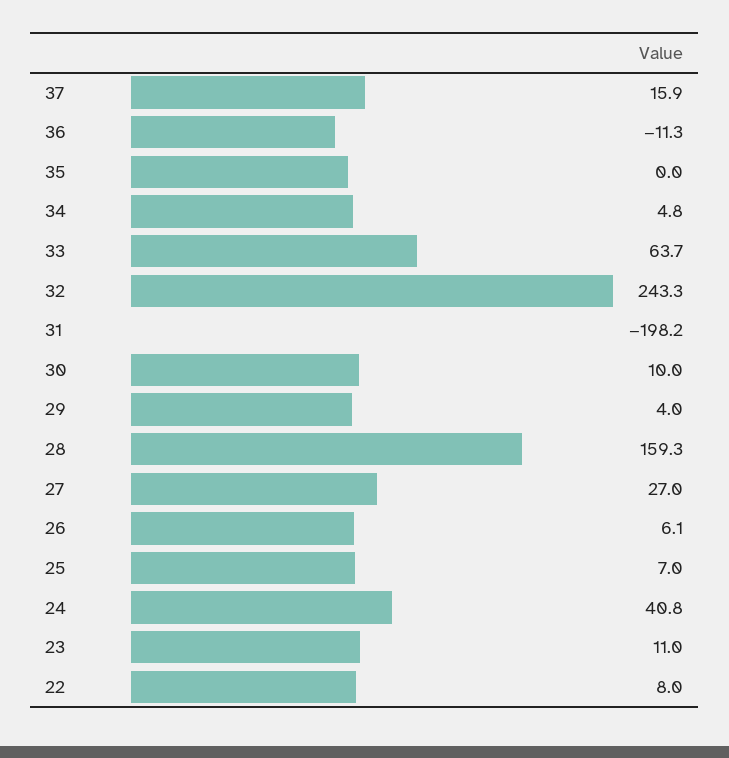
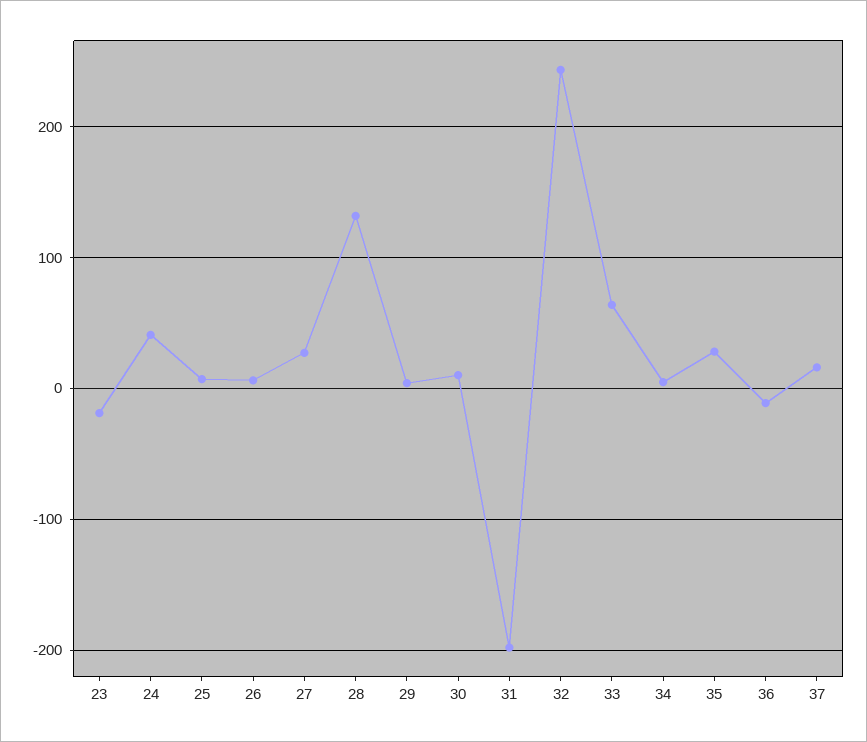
35: 0 -> 30
28: 159.3 -> 130
23: 11 -> -20
22: 8 -> none

